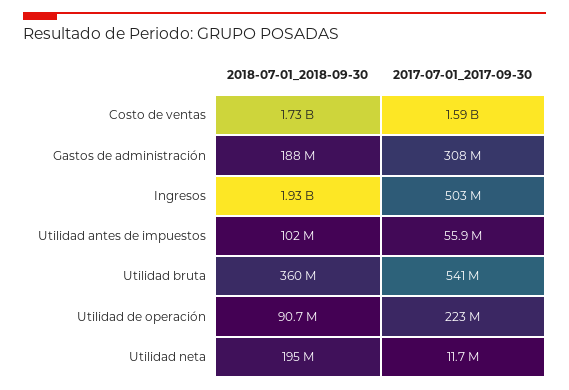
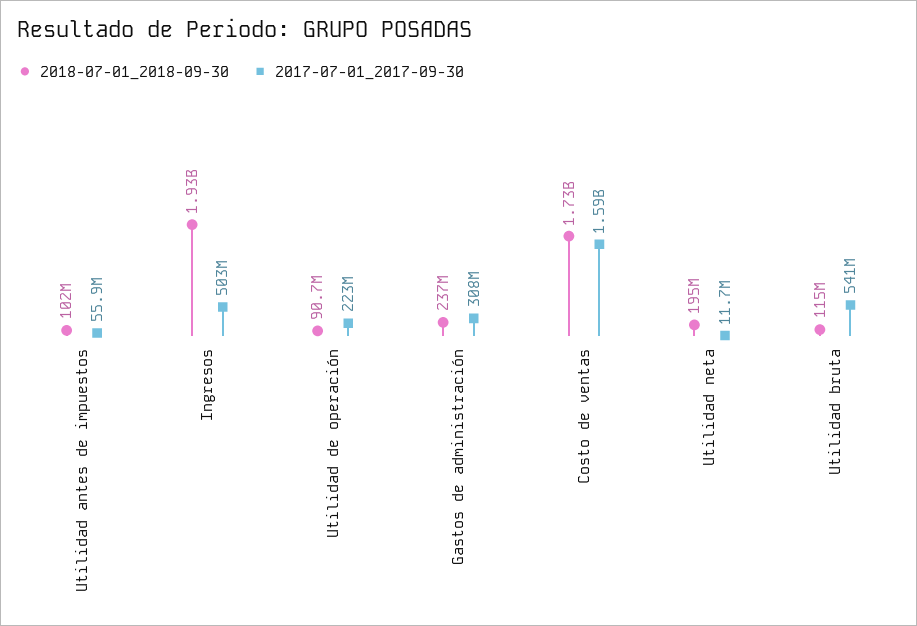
2018-07-01_2018-09-30, Gastos de administración: 188000000 -> 237000000
2018-07-01_2018-09-30, Utilidad bruta: 360000000 -> 115000000

